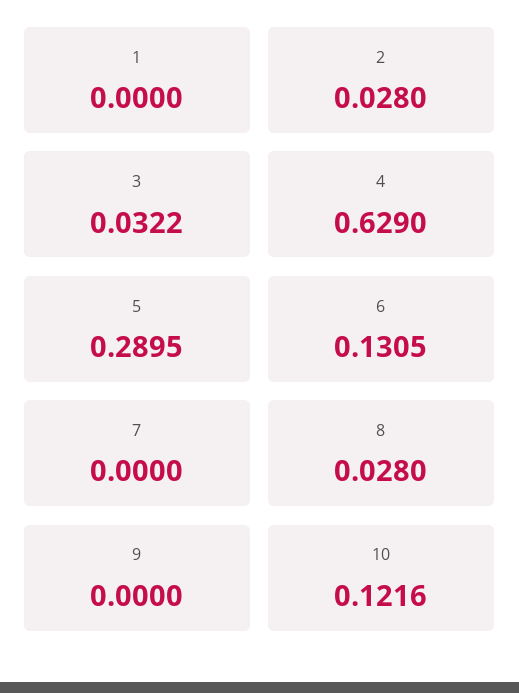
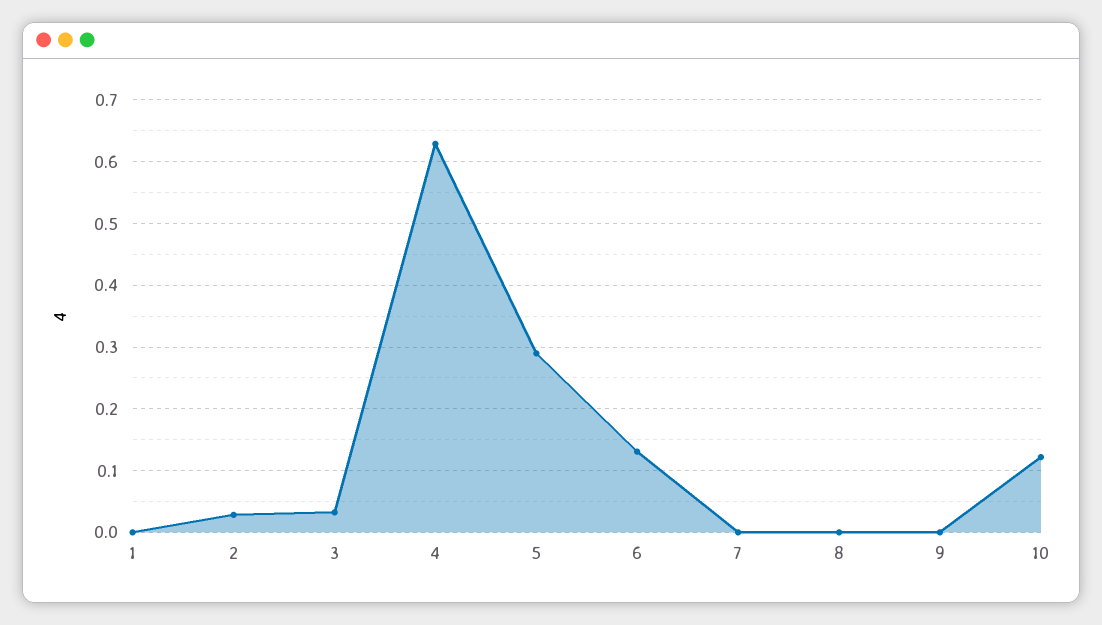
8: 0.028 -> 0

